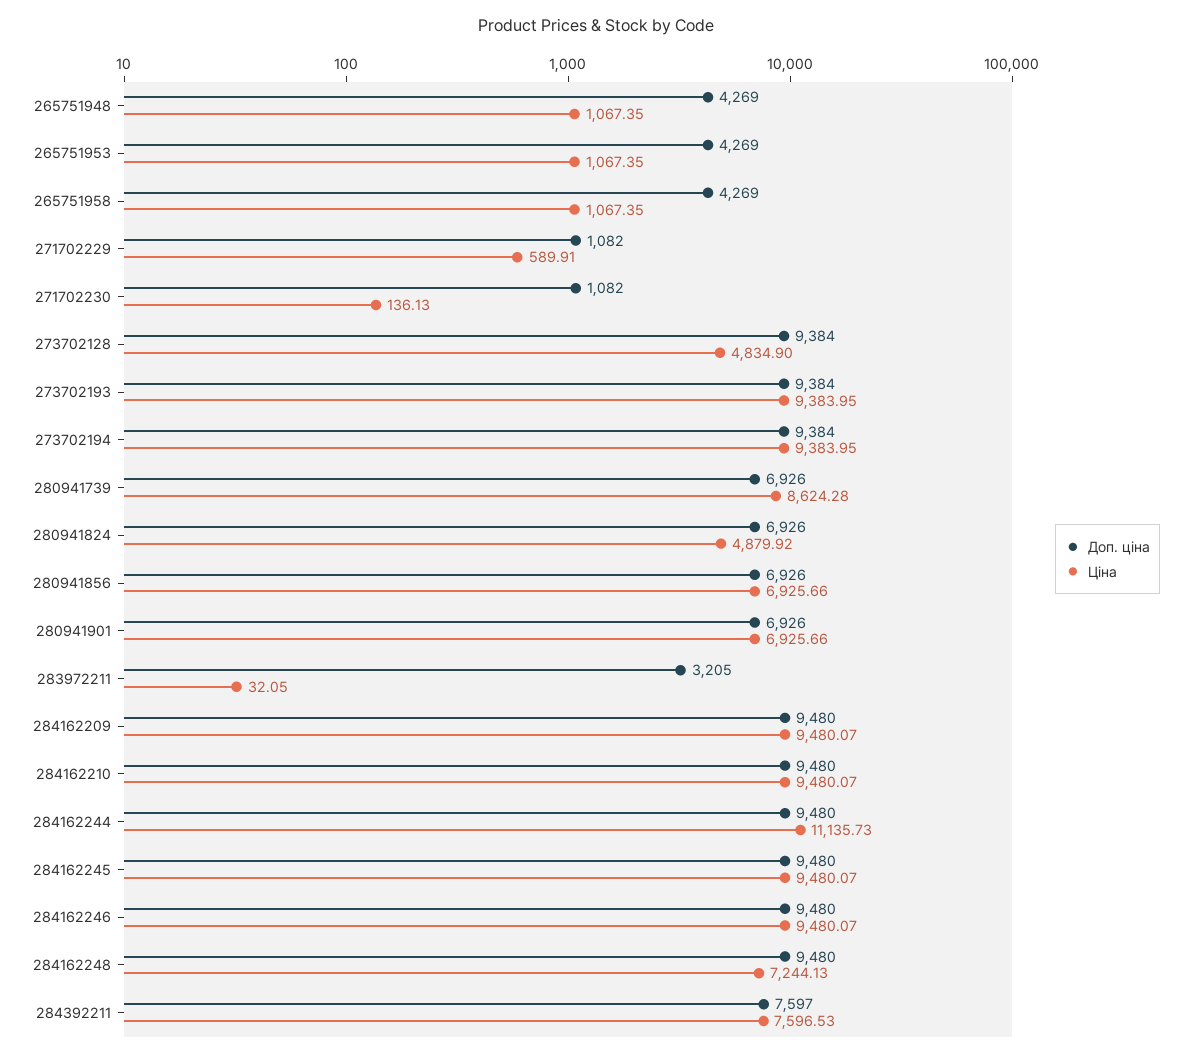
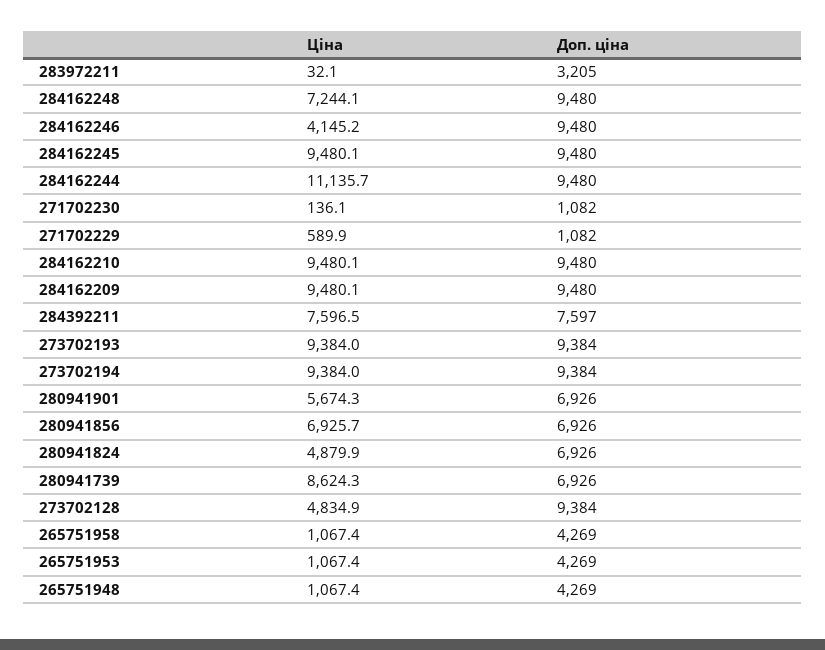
Ціна, 280941901: 6925.66 -> 5674.3
Ціна, 284162246: 9480.07 -> 4145.2

